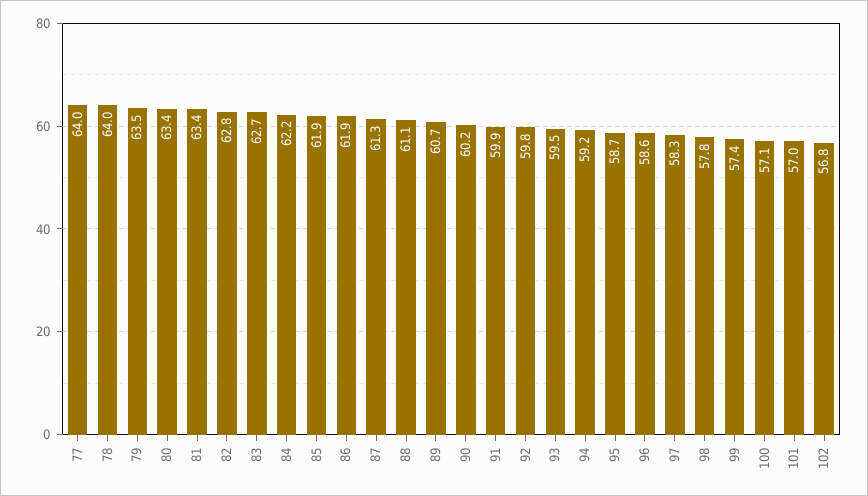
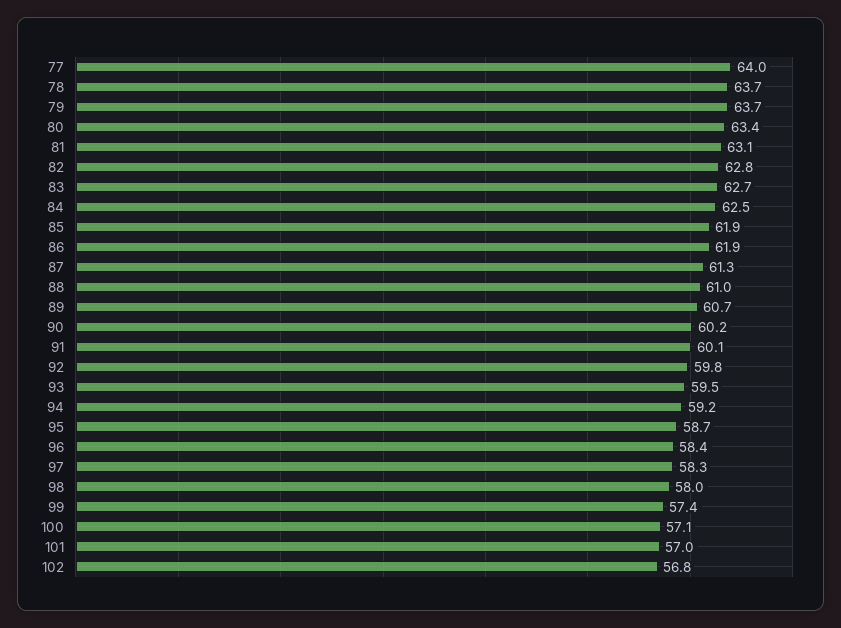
78: 64 -> 63.7
79: 63.5 -> 63.7
81: 63.4 -> 63.1
84: 62.2 -> 62.5
88: 61.1 -> 61
91: 59.9 -> 60.1
96: 58.6 -> 58.4
98: 57.8 -> 58

